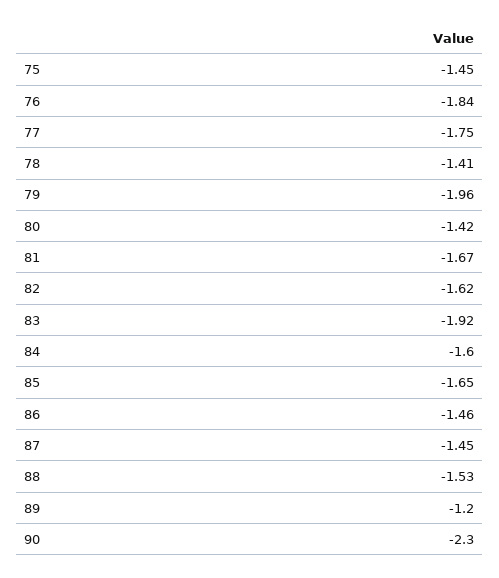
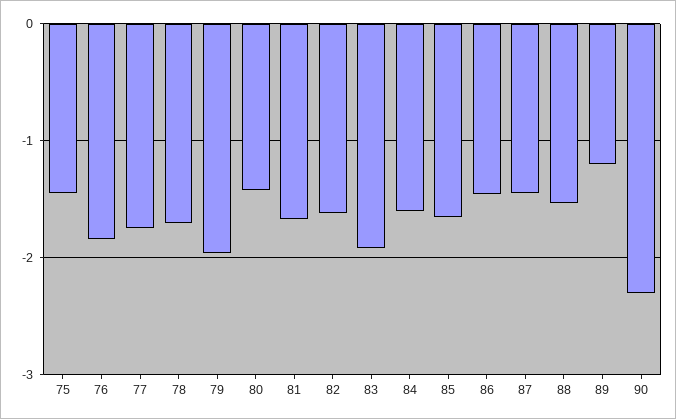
78: -1.41 -> -1.7

